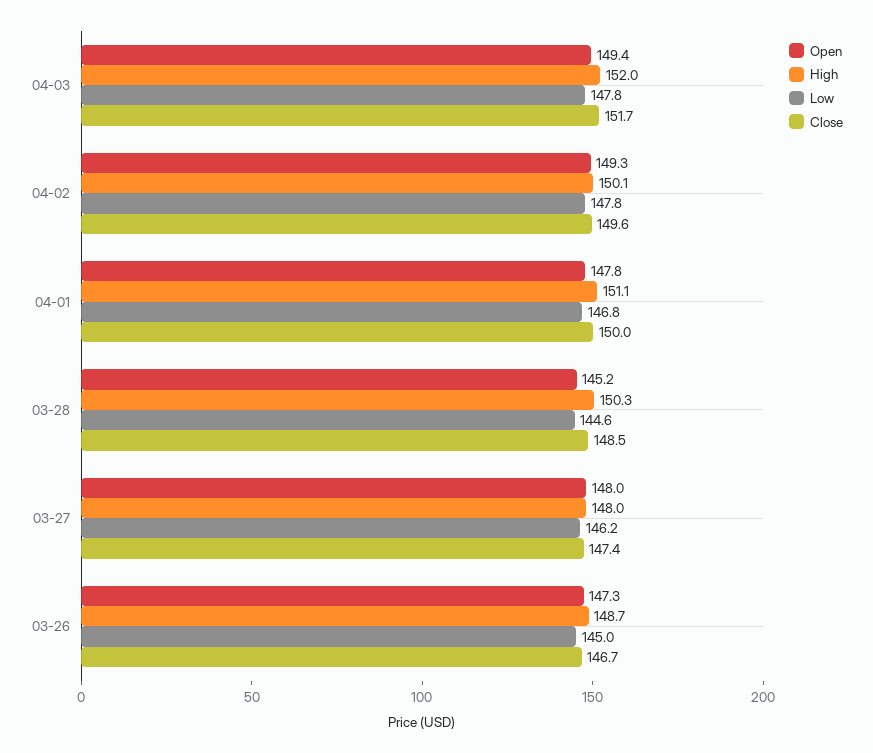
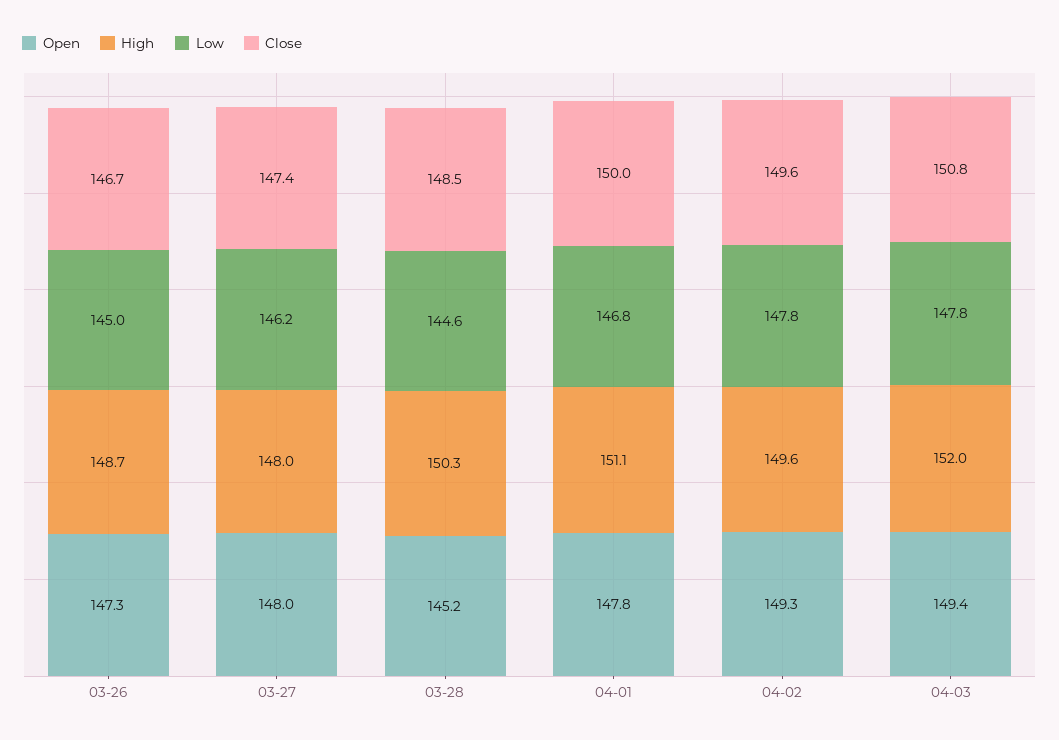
Close, 04-03: 151.7 -> 150.8
High, 04-02: 150.1 -> 149.6

